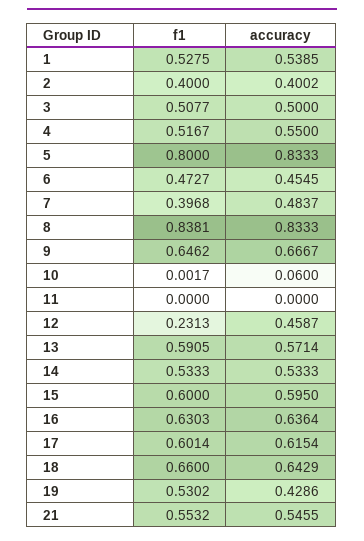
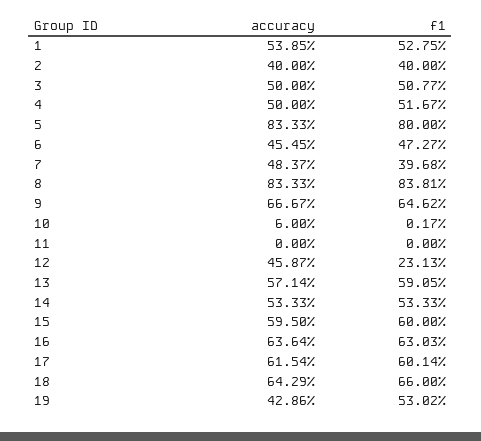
accuracy, 2: 0.4002 -> 0.4
accuracy, 4: 0.55 -> 0.5
f1, 21: 0.5532 -> none
accuracy, 21: 0.5455 -> none

